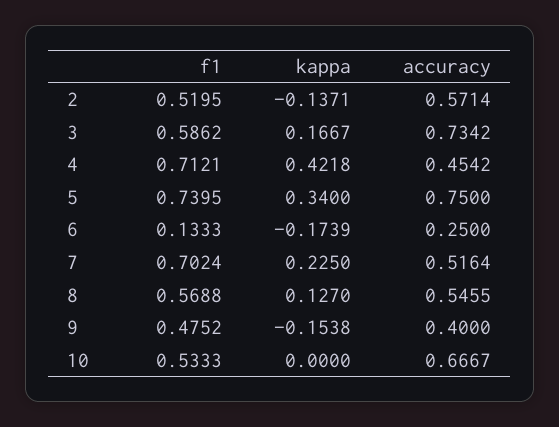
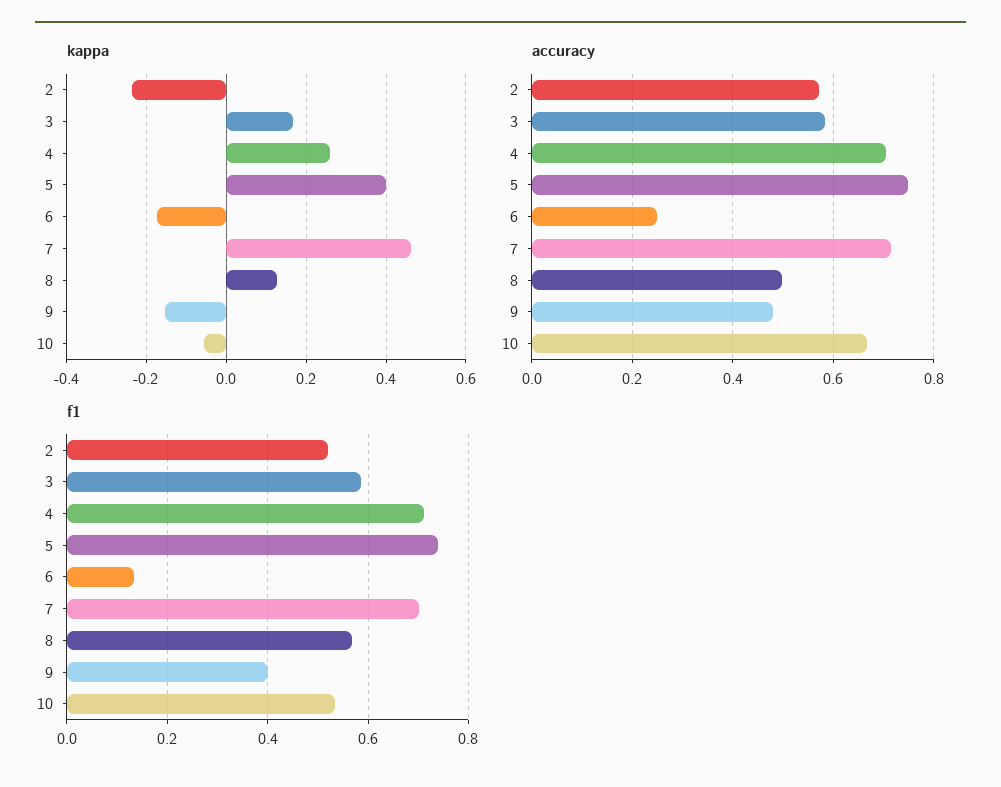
kappa, 2: -0.1371 -> -0.24
accuracy, 3: 0.7342 -> 0.58
kappa, 4: 0.4218 -> 0.26
accuracy, 4: 0.4542 -> 0.7
kappa, 5: 0.34 -> 0.4
kappa, 7: 0.225 -> 0.46
accuracy, 7: 0.5164 -> 0.72
accuracy, 8: 0.5455 -> 0.5
f1, 9: 0.4752 -> 0.4
accuracy, 9: 0.4 -> 0.48
kappa, 10: 0 -> -0.06

